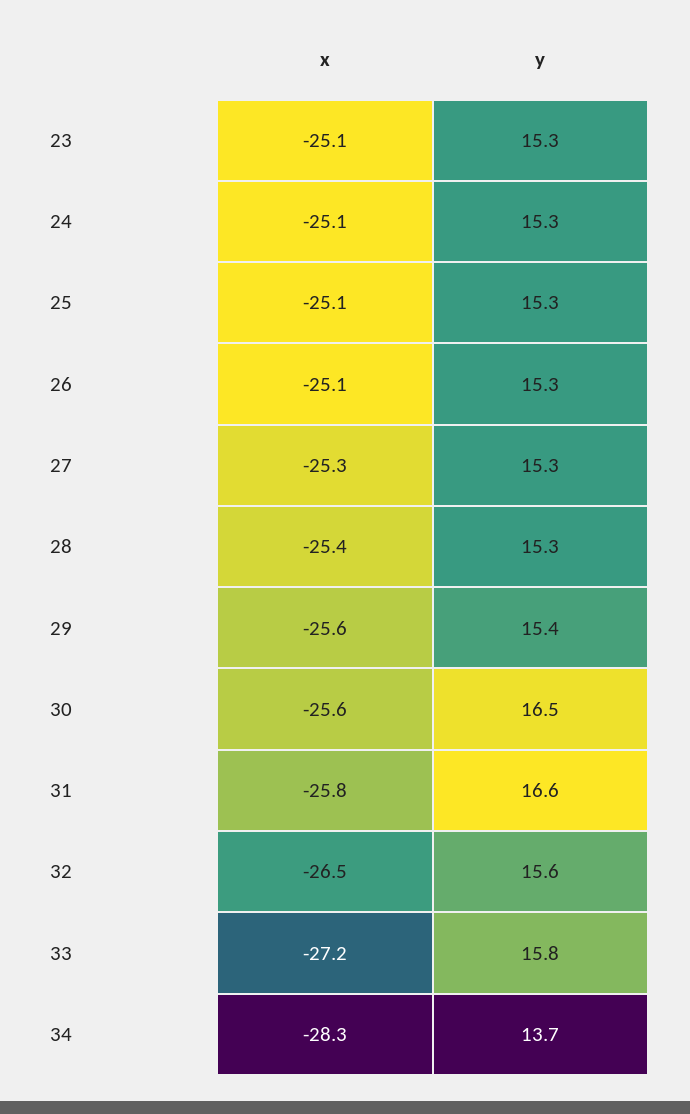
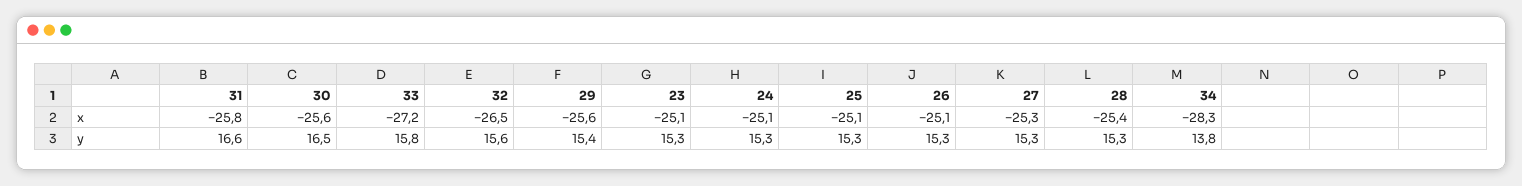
y, 34: 13.7 -> 13.8

